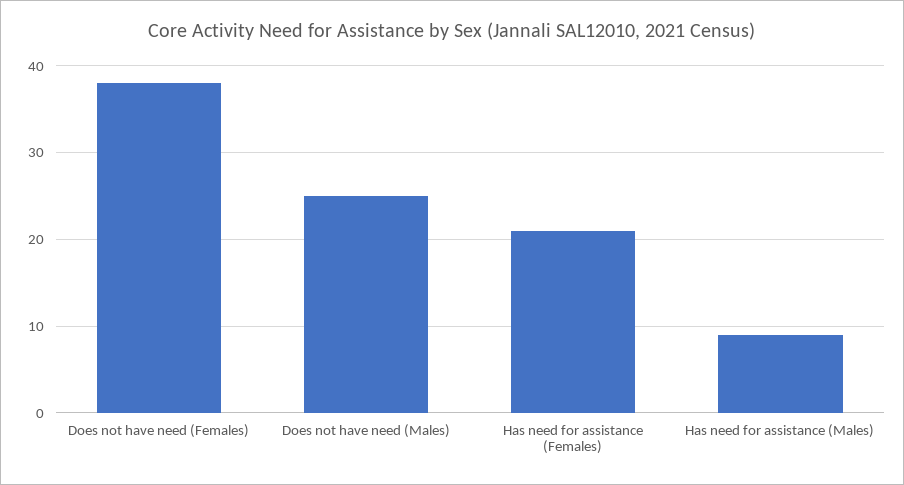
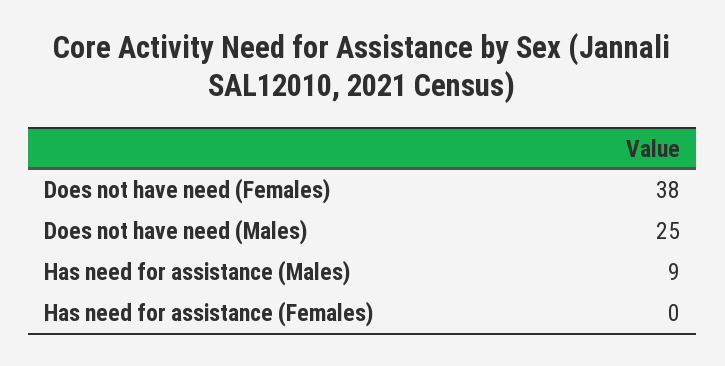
Has need for assistance (Females): 21 -> 0

